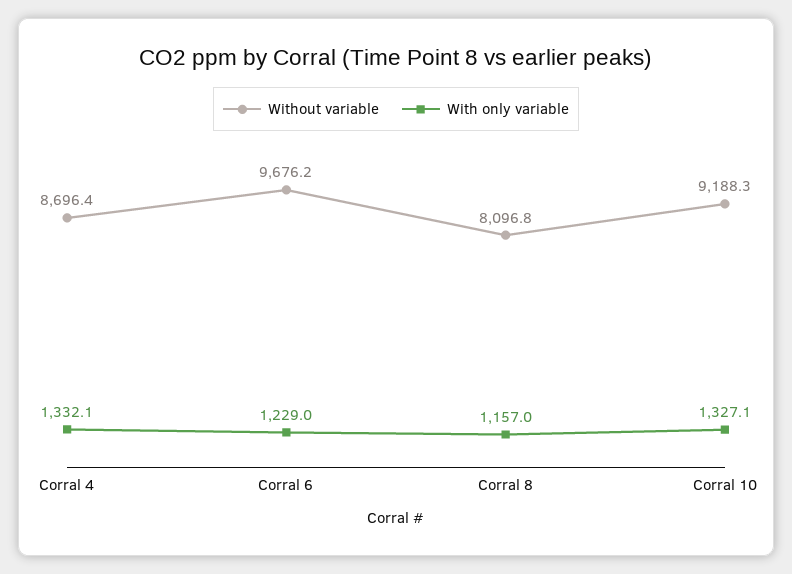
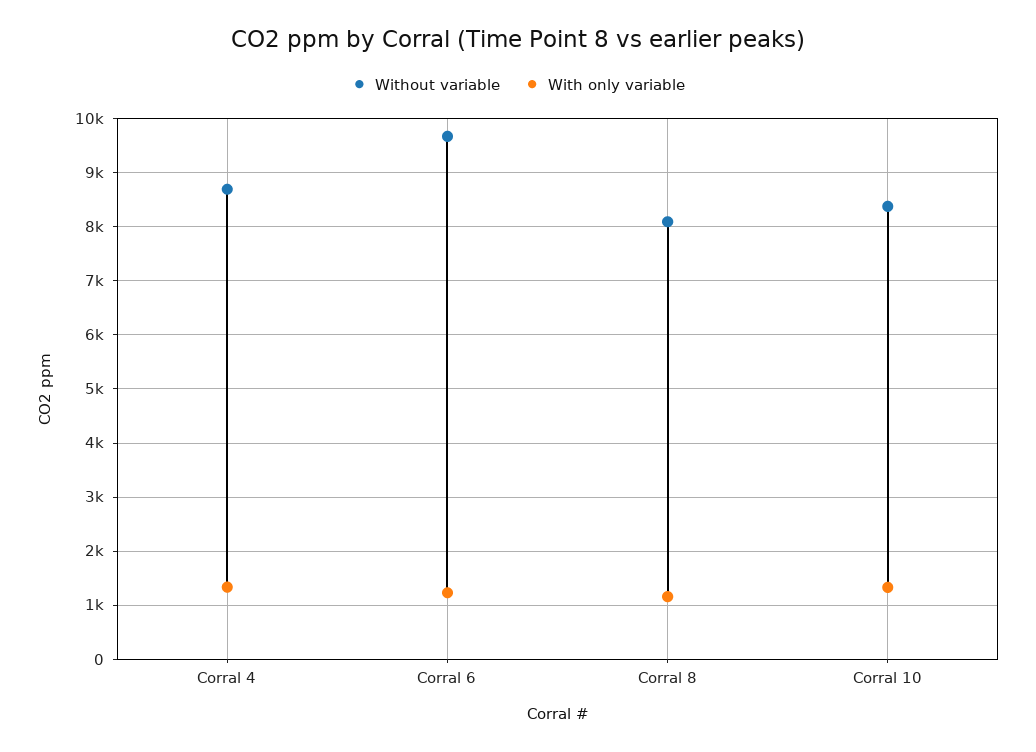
Without variable, Corral 10: 9188.3 -> 8400

